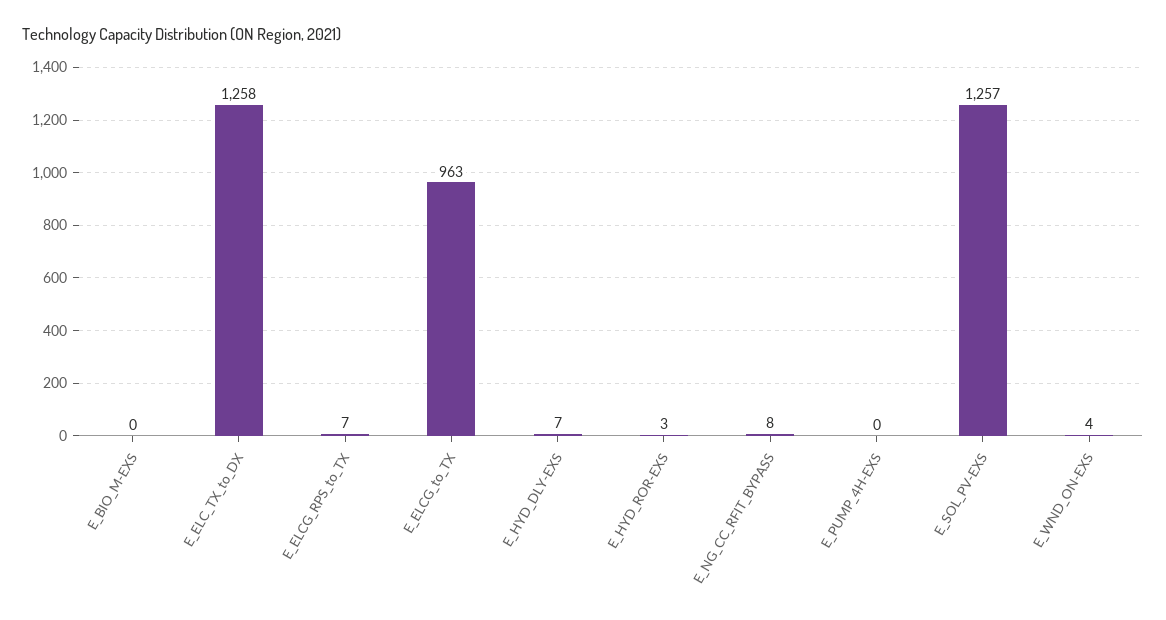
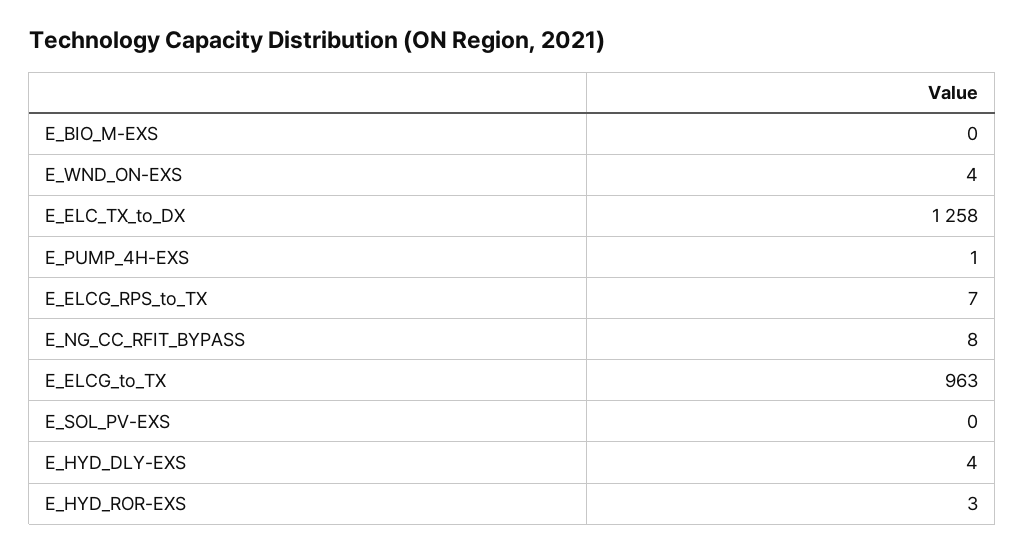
E_HYD_DLY-EXS: 7 -> 4
E_PUMP_4H-EXS: 0 -> 1
E_SOL_PV-EXS: 1257 -> 0

